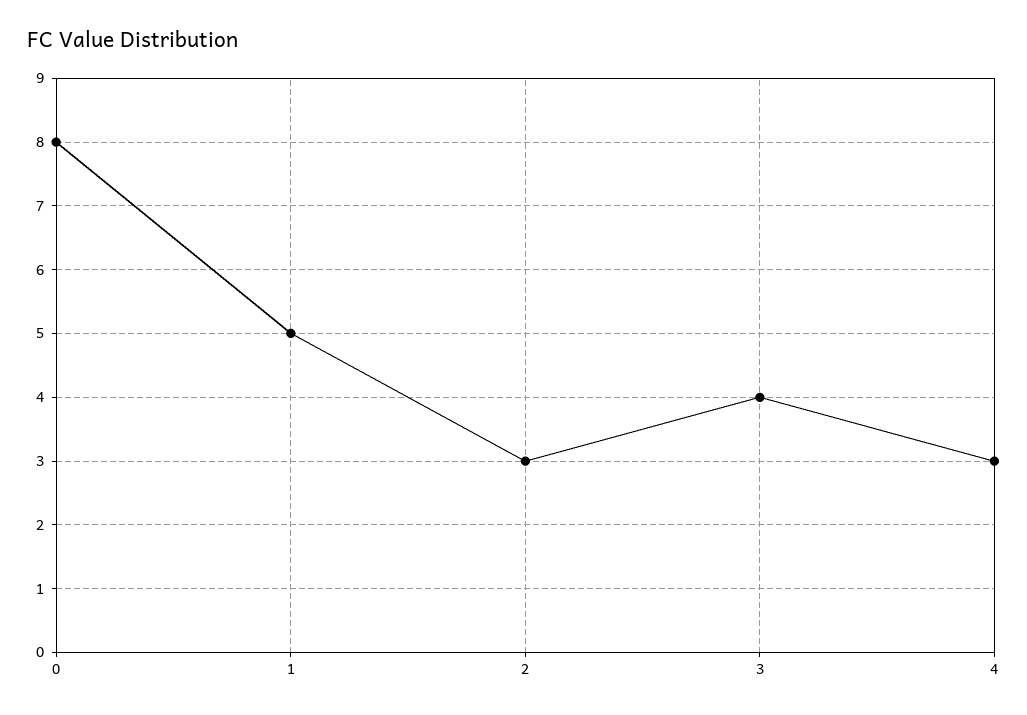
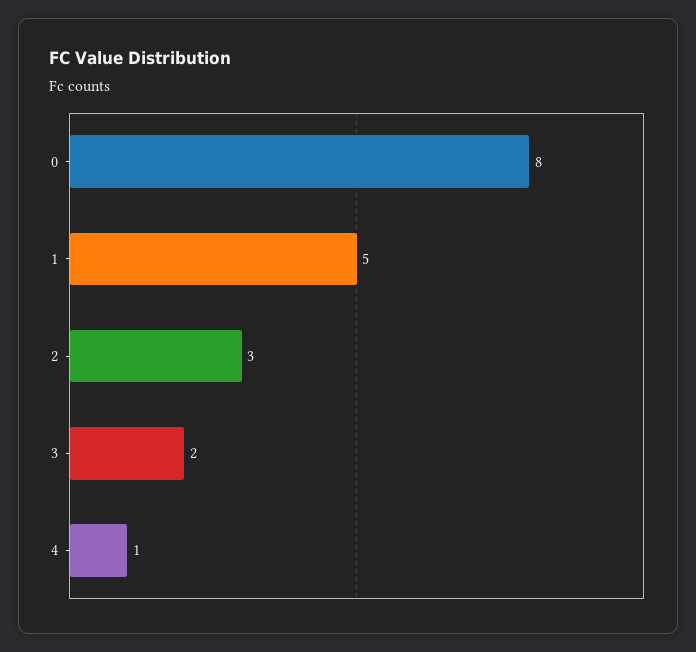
3: 4 -> 2
4: 3 -> 1

